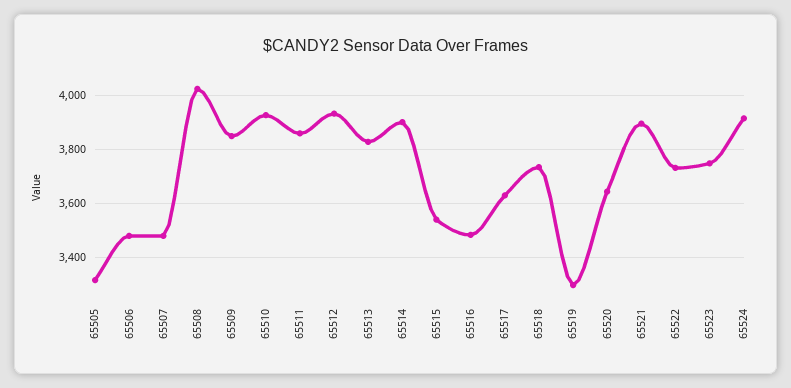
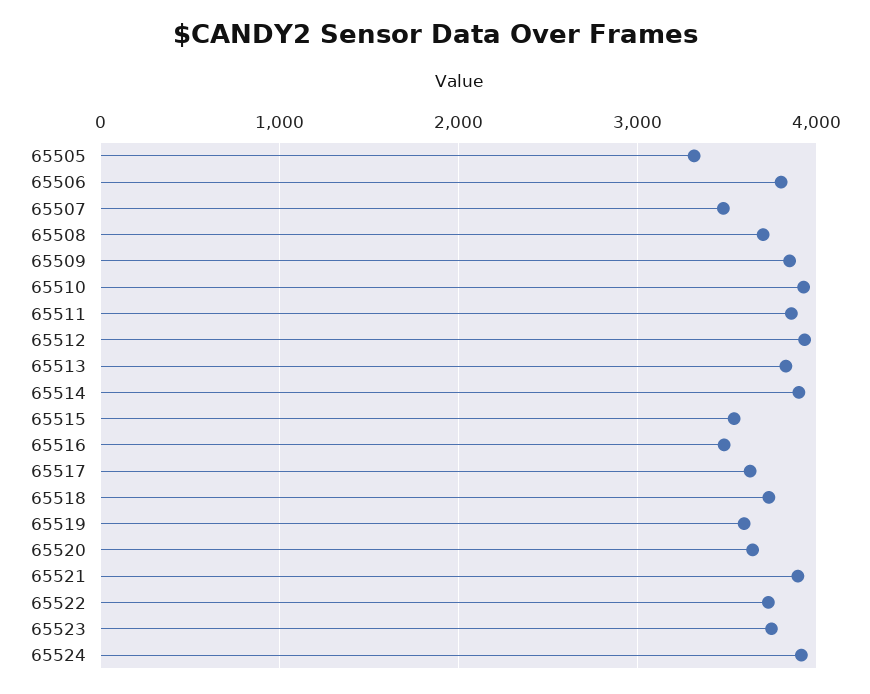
65506: 3475 -> 3800
65508: 4025 -> 3700
65519: 3300 -> 3600

